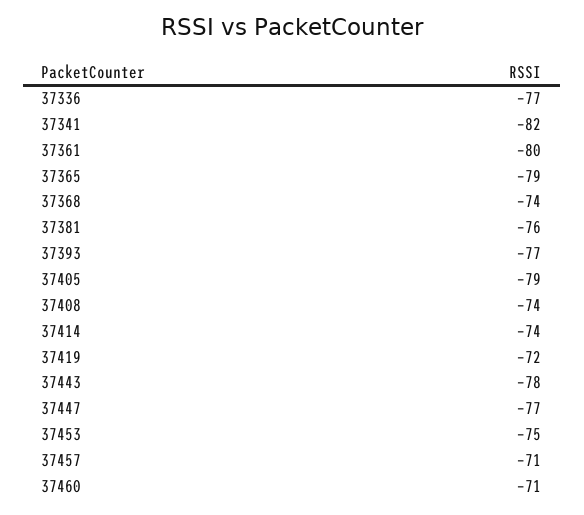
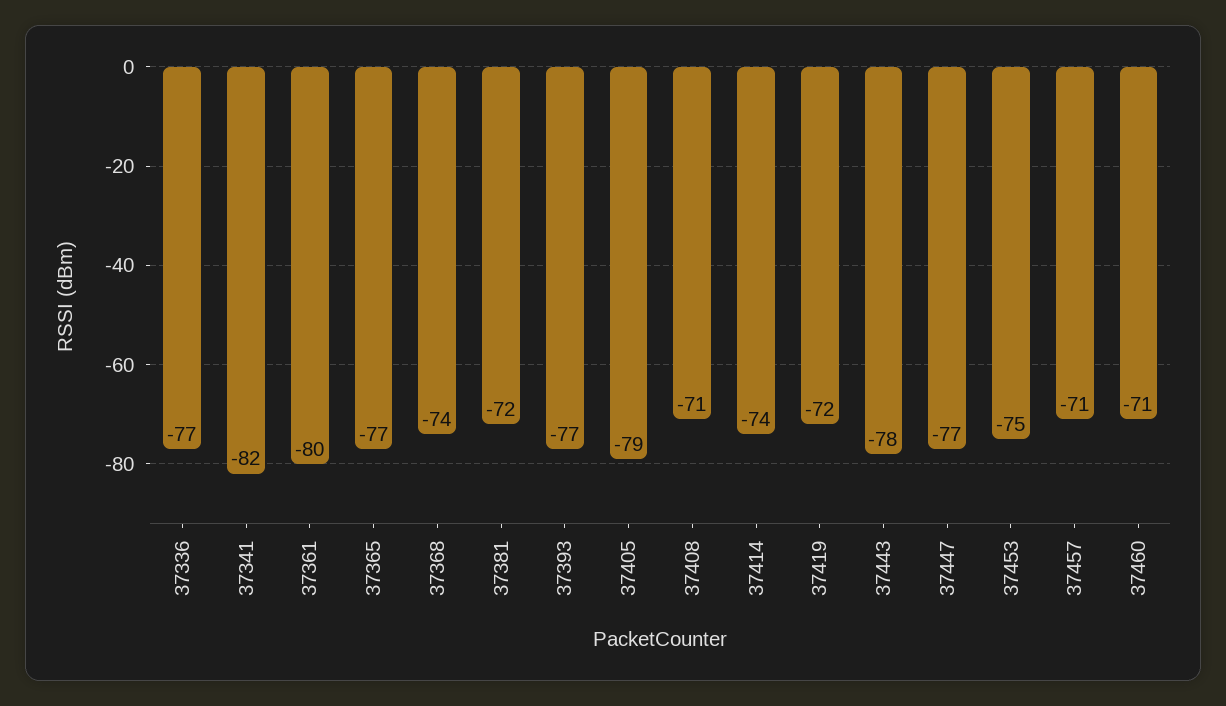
37365: -79 -> -77
37381: -76 -> -72
37408: -74 -> -71

